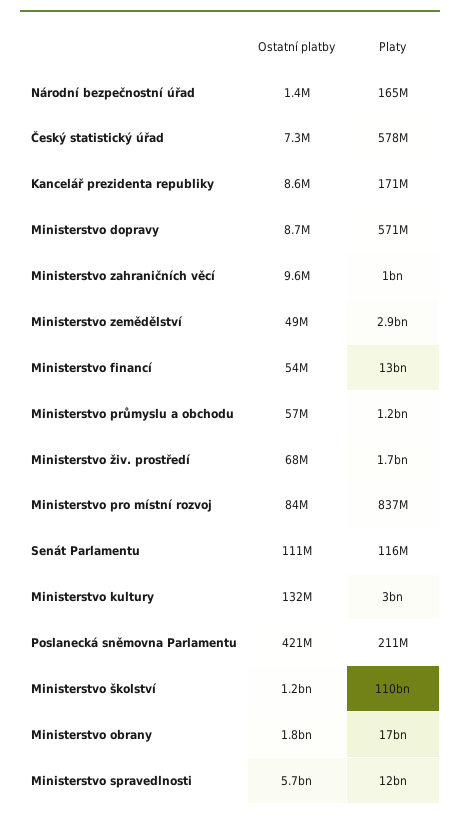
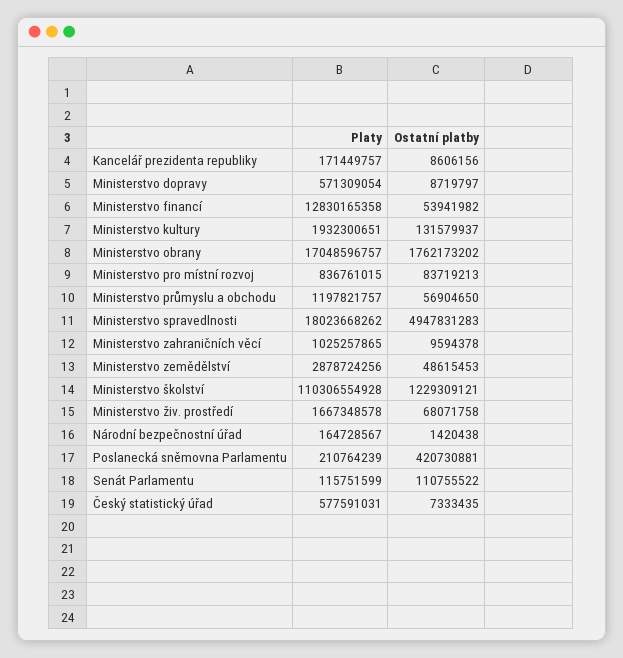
Platy, Ministerstvo kultury: 3000000000 -> 1932300651
Ostatní platby, Ministerstvo spravedlnosti: 5700000000 -> 4947831283
Platy, Ministerstvo spravedlnosti: 12000000000 -> 18023668262

